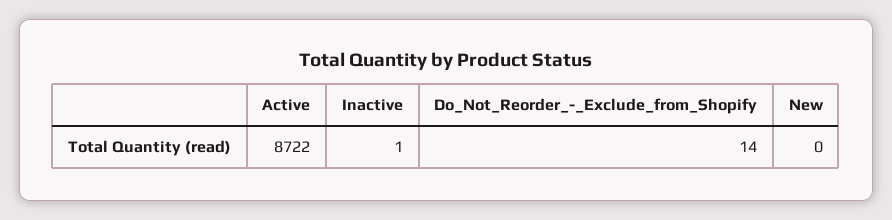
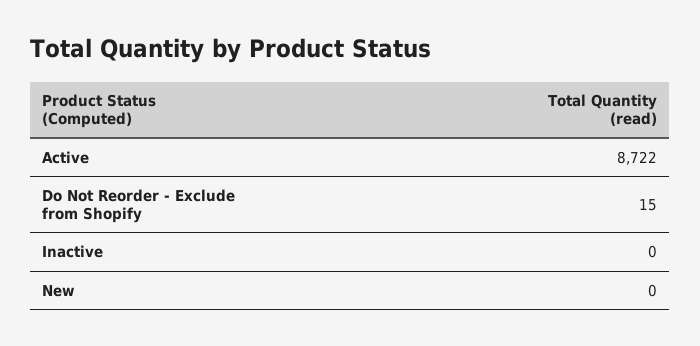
Inactive: 1 -> 0
Do_Not_Reorder_-_Exclude_from_Shopify: 14 -> 15

